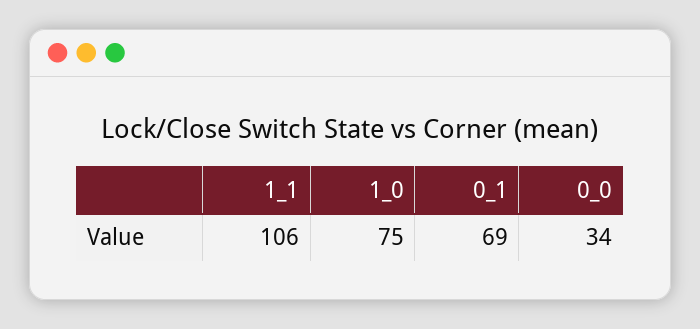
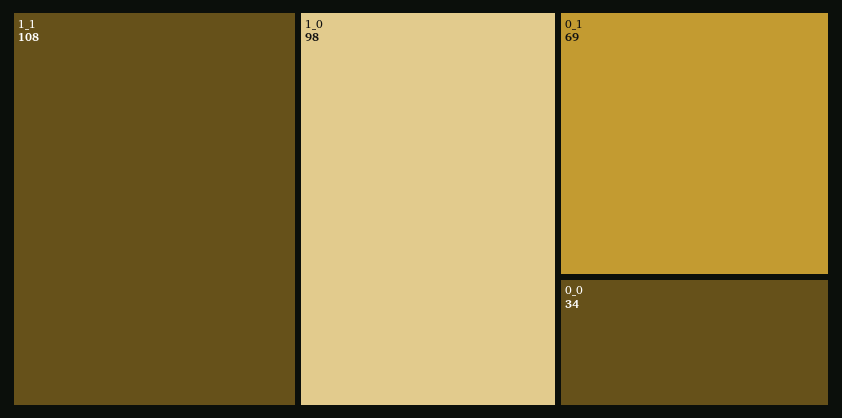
1_1: 106 -> 108
1_0: 75 -> 98

